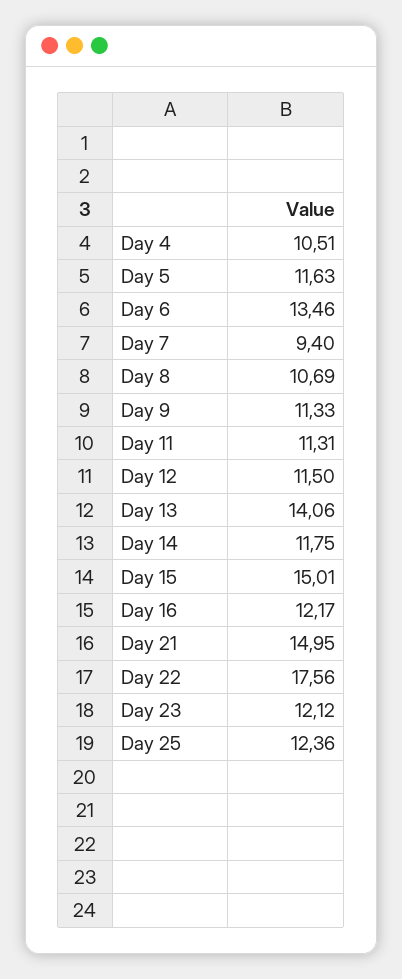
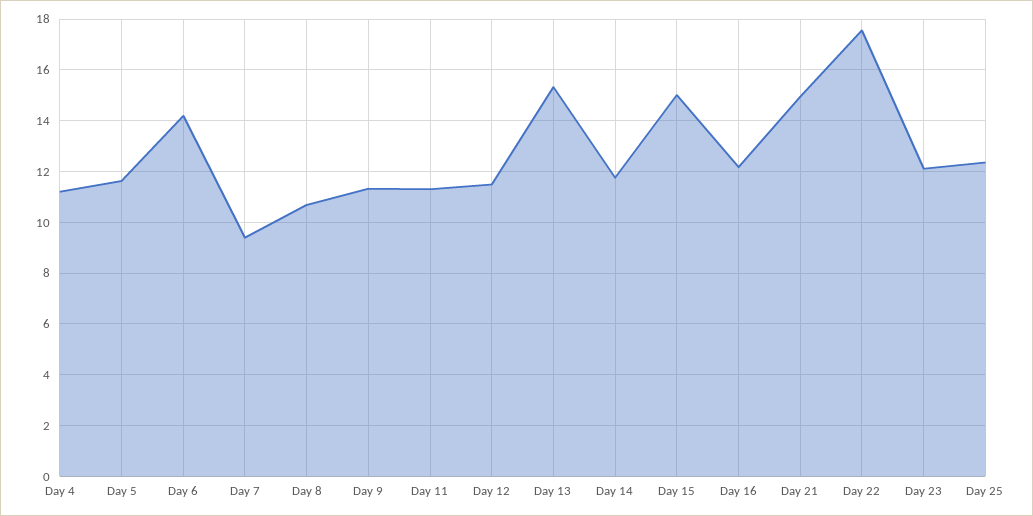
Day 4: 10.51 -> 11.25
Day 6: 13.46 -> 14.25
Day 13: 14.06 -> 15.25

